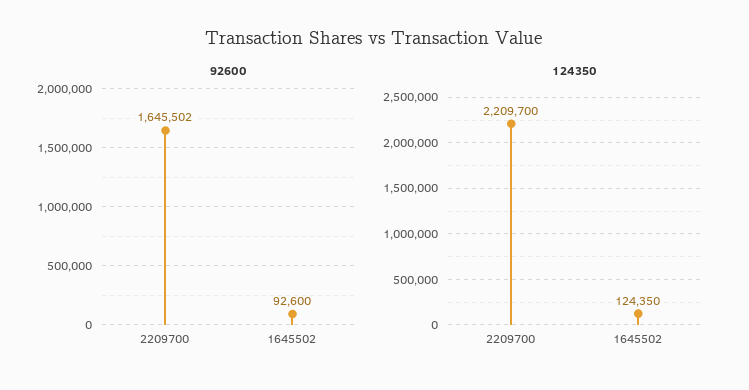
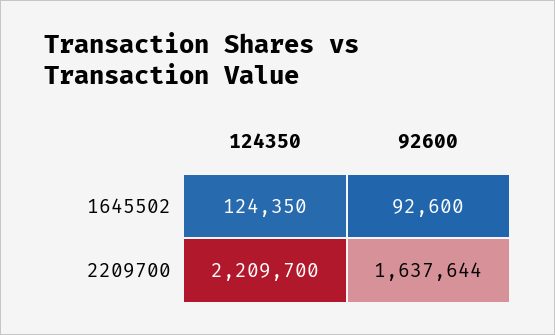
92600, 2209700: 1645502 -> 1637644

